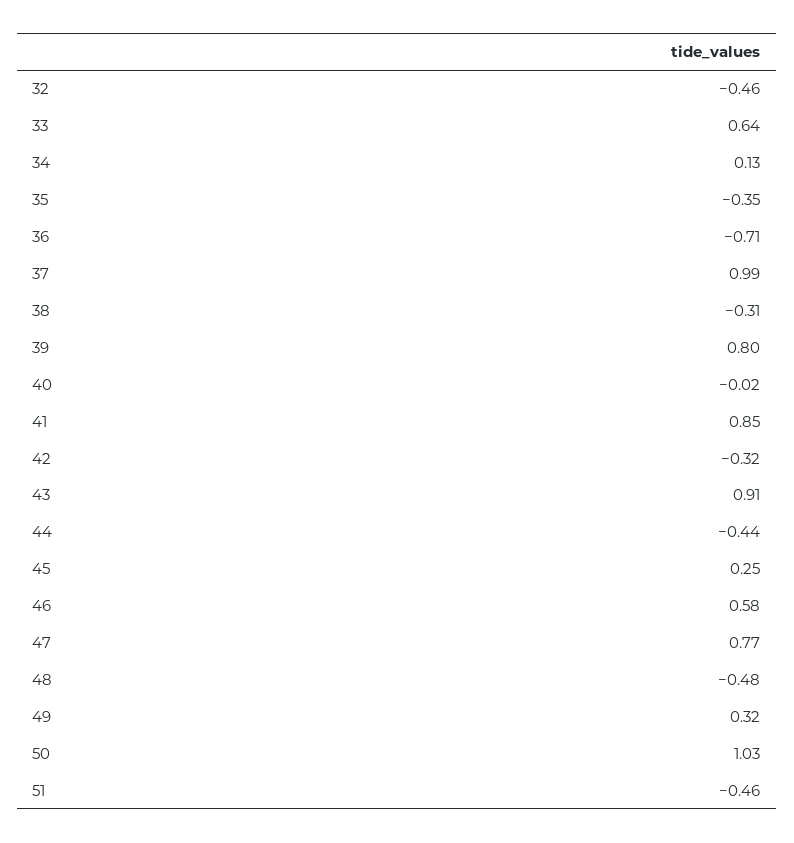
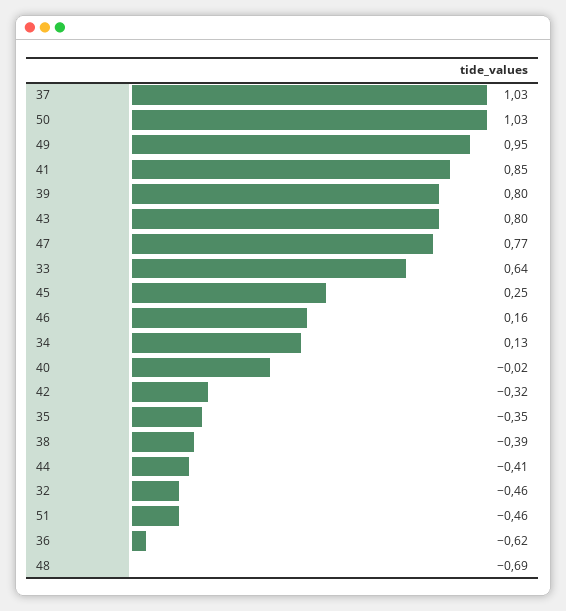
36: -0.71 -> -0.62
37: 0.99 -> 1.03
38: -0.31 -> -0.39
43: 0.91 -> 0.8
44: -0.44 -> -0.41
46: 0.58 -> 0.16
48: -0.48 -> -0.69
49: 0.32 -> 0.95

